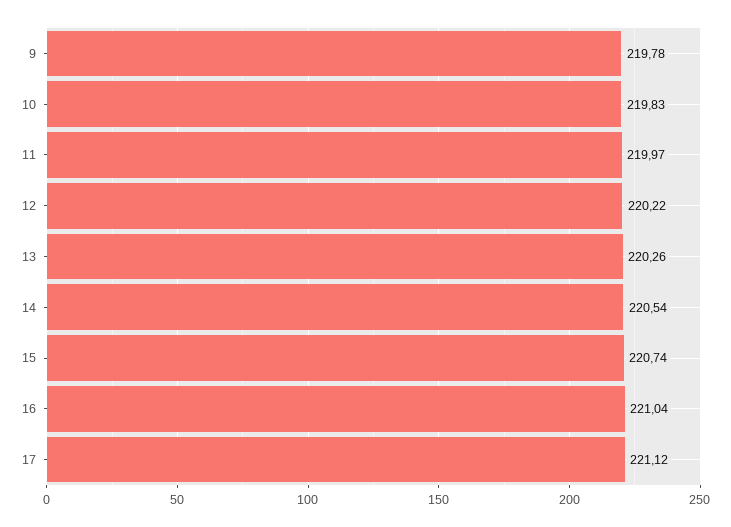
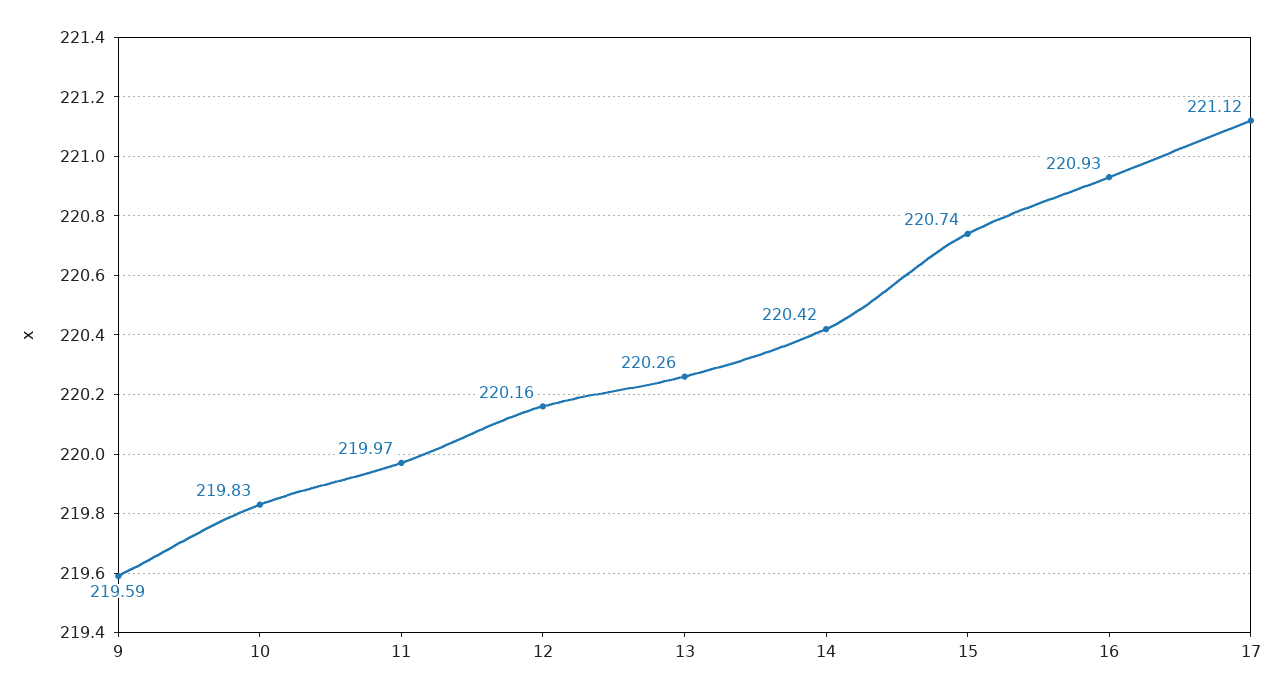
9: 219.78 -> 219.59
12: 220.22 -> 220.16
14: 220.54 -> 220.42
16: 221.04 -> 220.93

